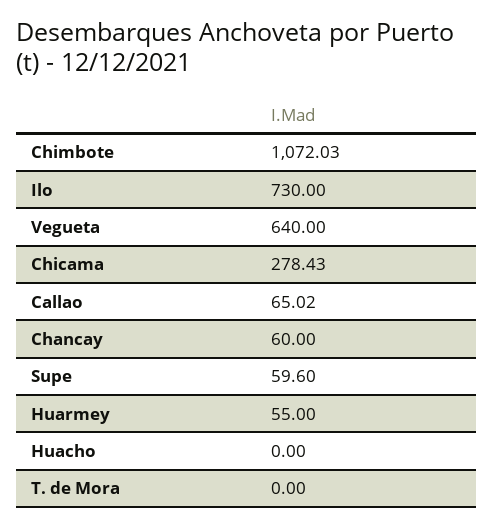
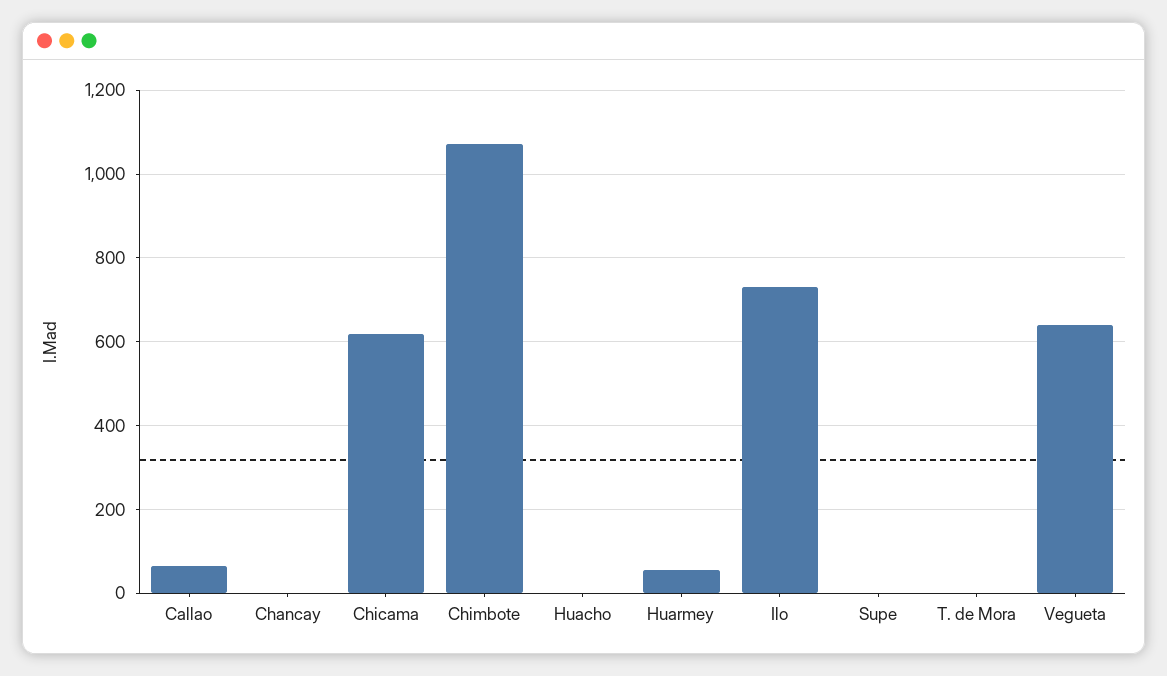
Chicama: 278.43 -> 620
Chancay: 60 -> 0
Supe: 59.6 -> 0

